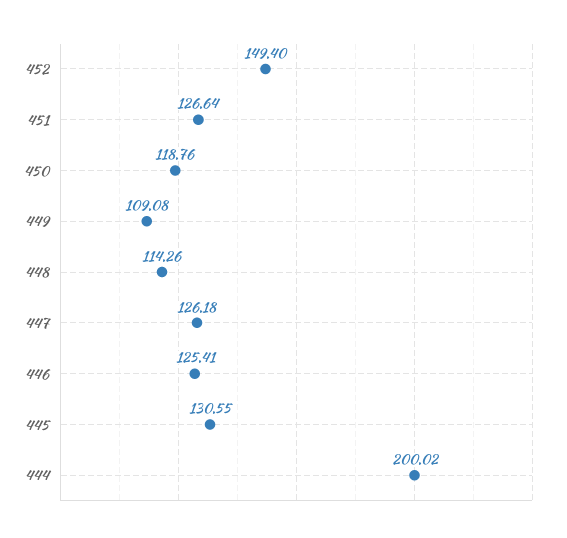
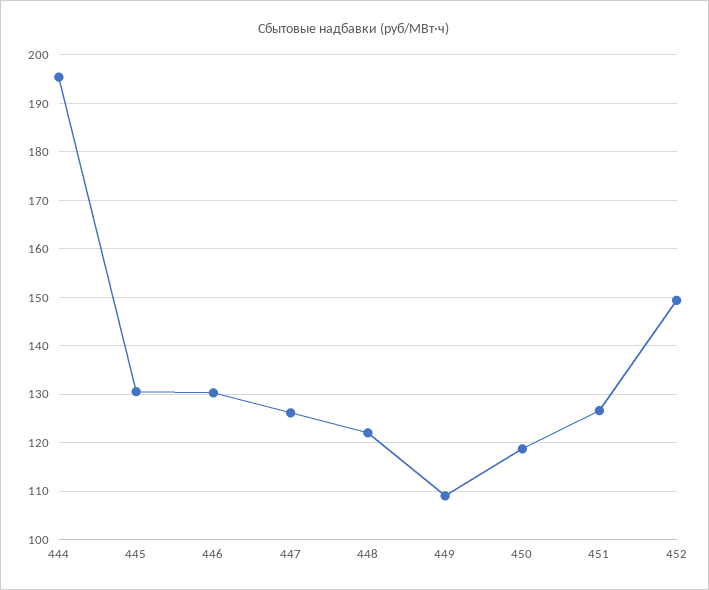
448: 114.26 -> 122
446: 125.41 -> 130
444: 200.02 -> 196

